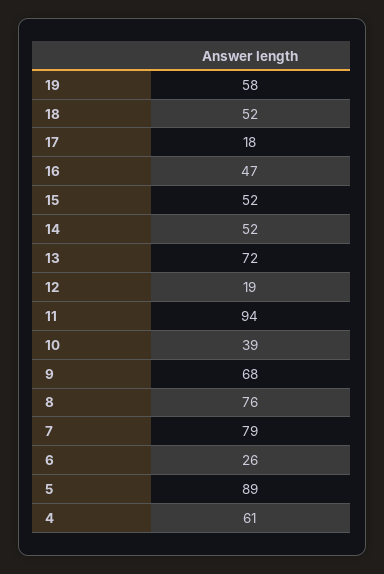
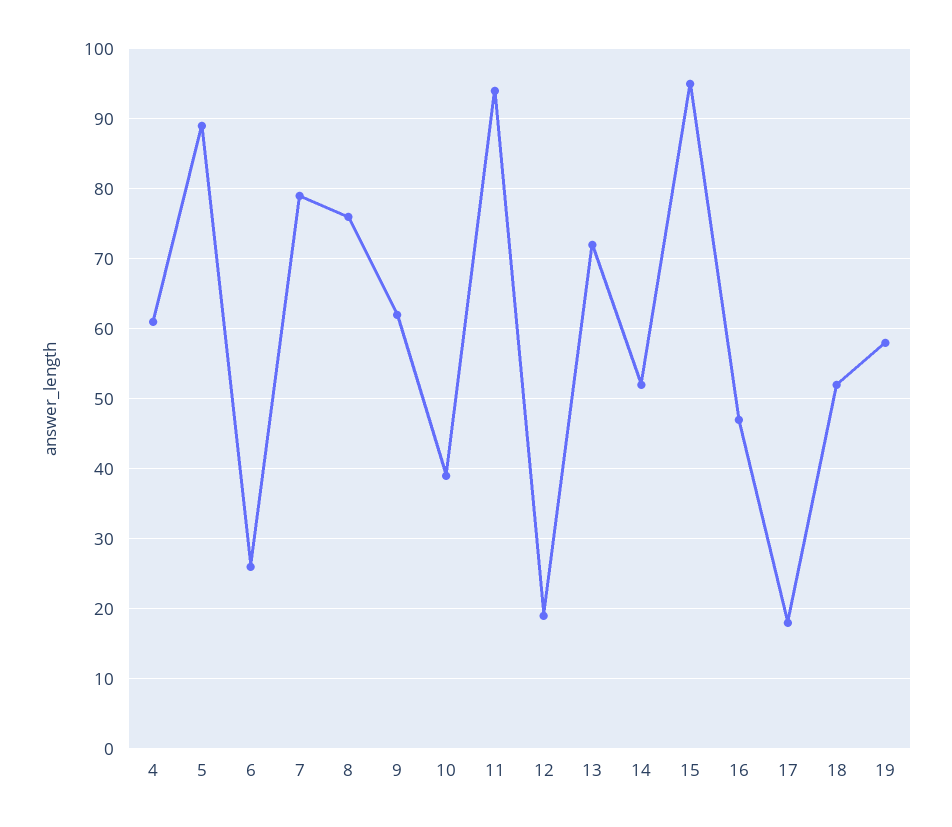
15: 52 -> 95
9: 68 -> 62

